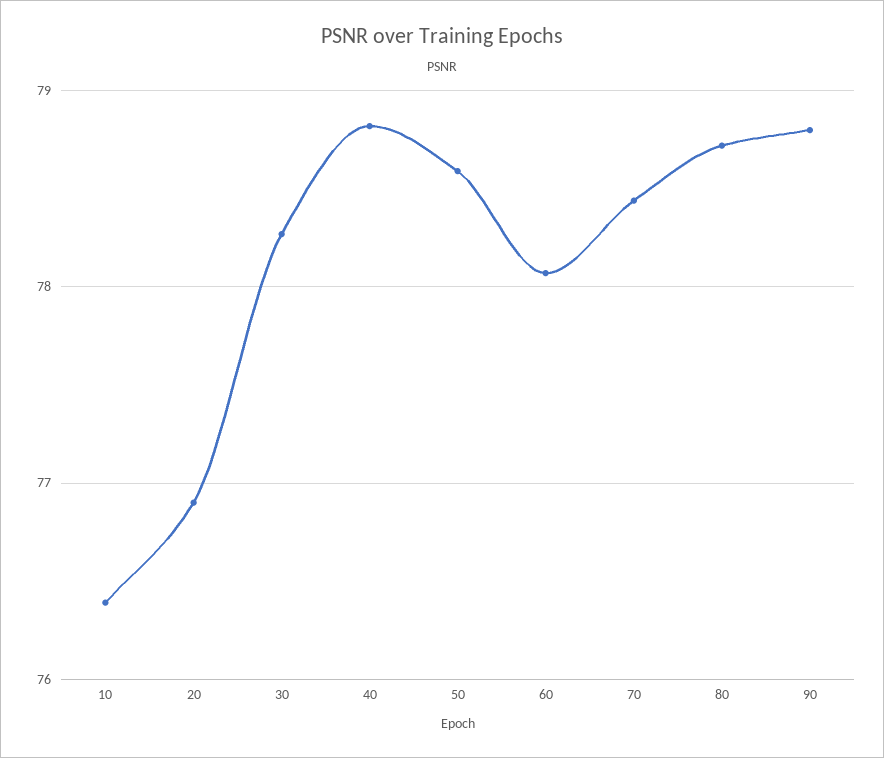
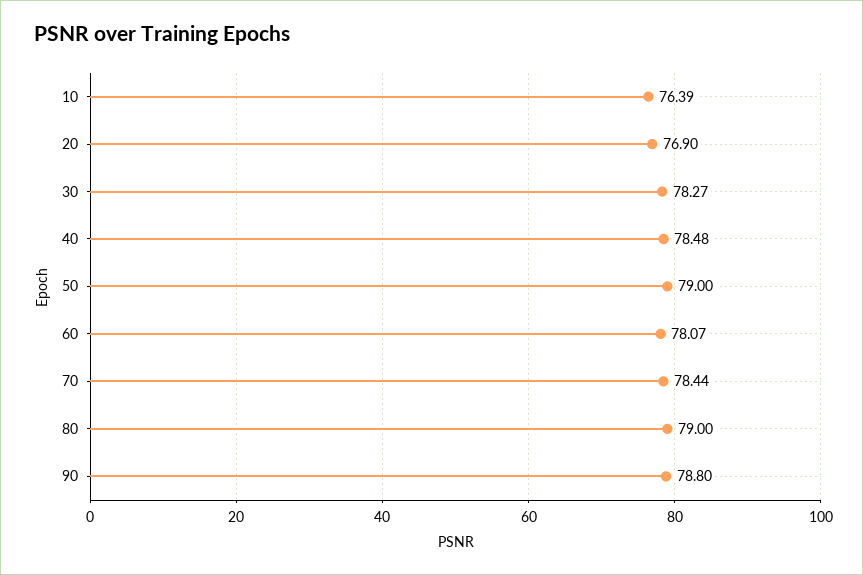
40: 78.8 -> 78.48
50: 78.6 -> 79
80: 78.7 -> 79

